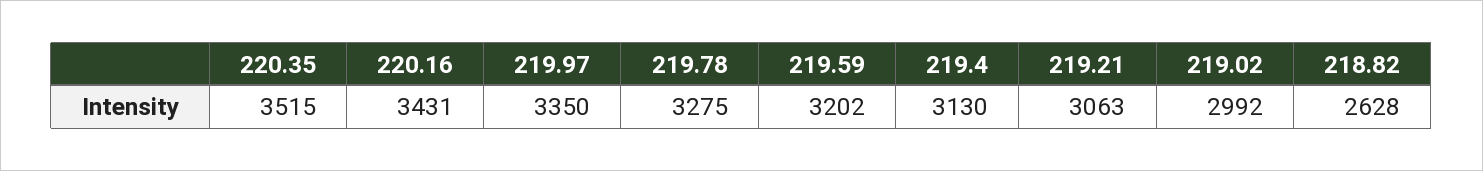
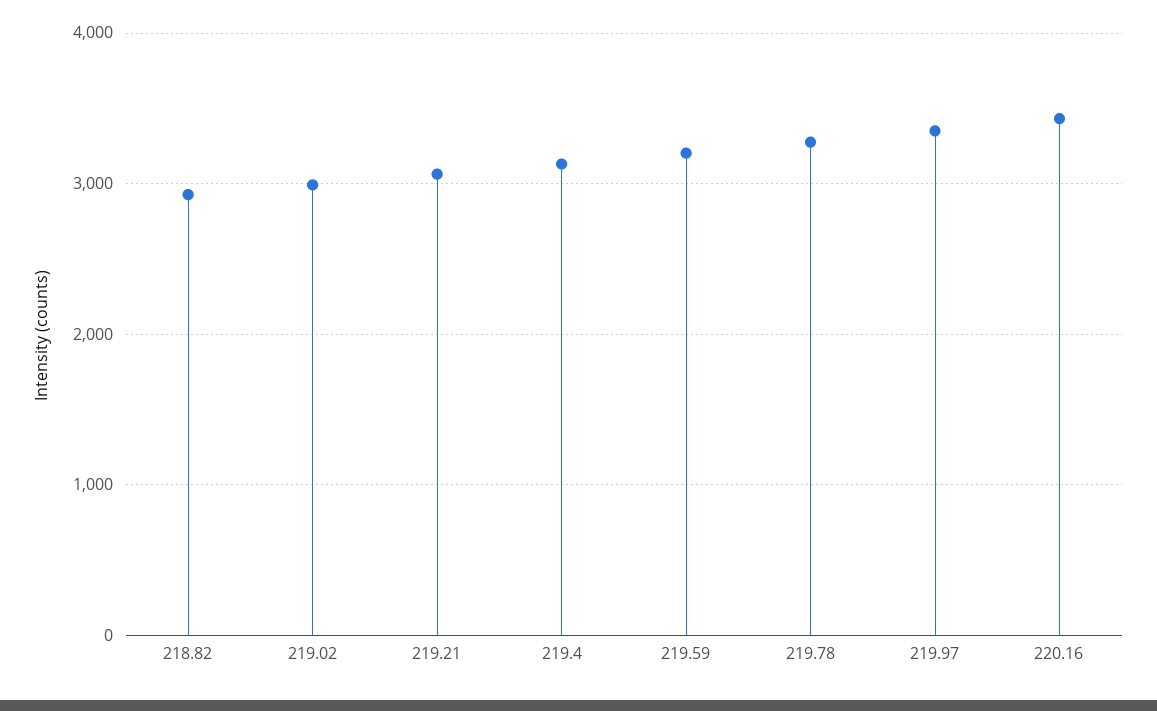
220.35: 3515 -> none
218.82: 2628 -> 2900

